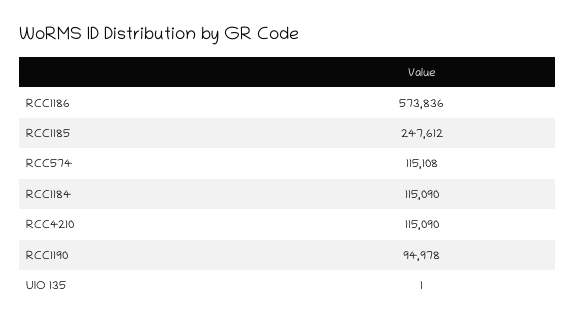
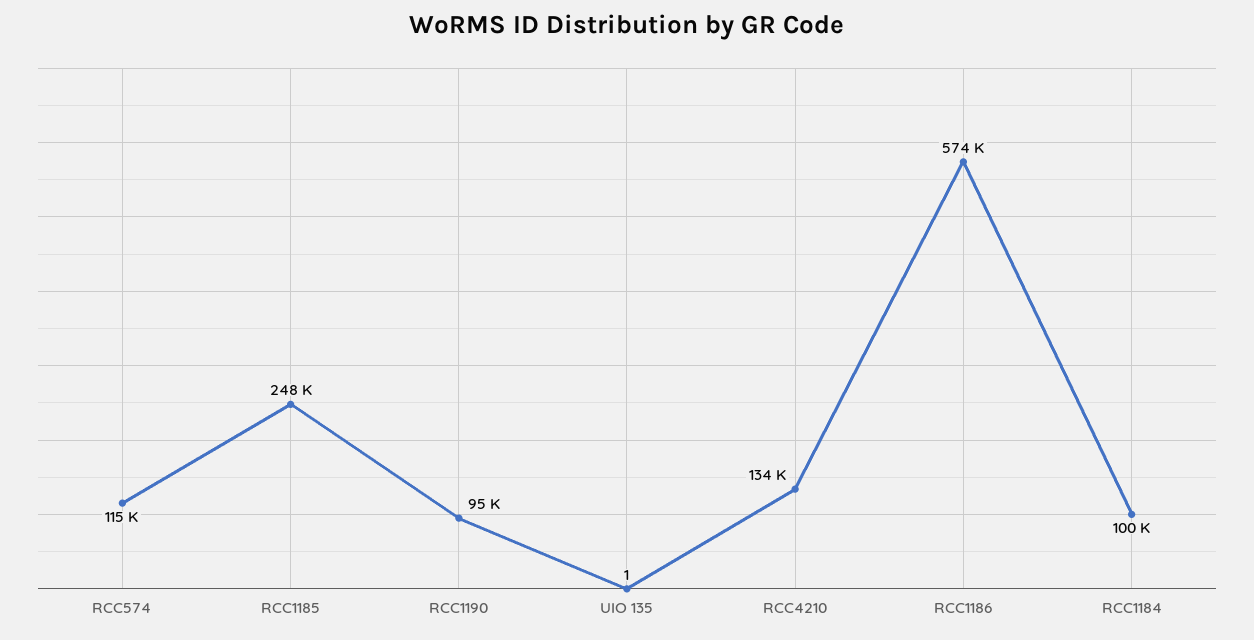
RCC1184: 115090 -> 100000
RCC4210: 115090 -> 134000

